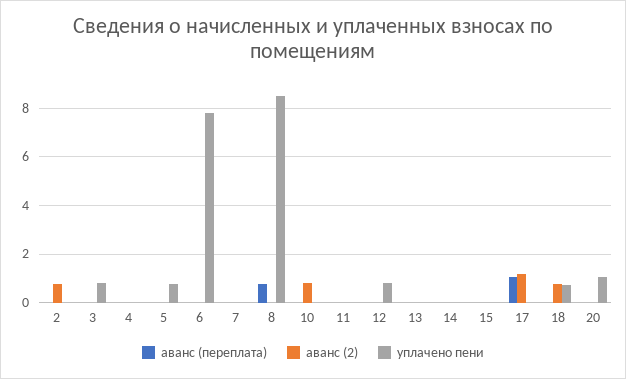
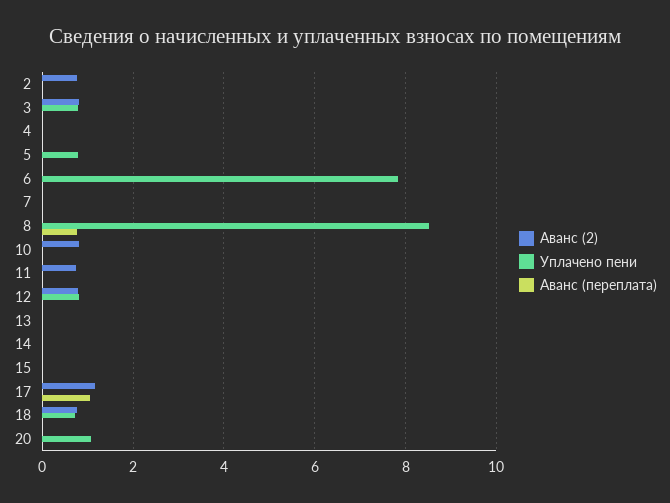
аванс (2), 3: 0 -> 0.8
аванс (2), 11: 0 -> 0.8
аванс (2), 12: 0 -> 0.8

